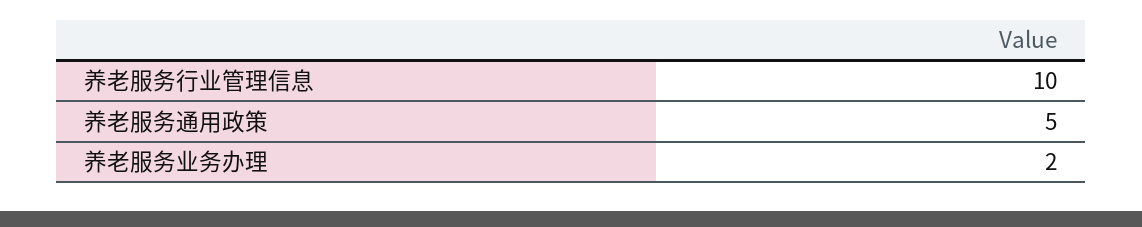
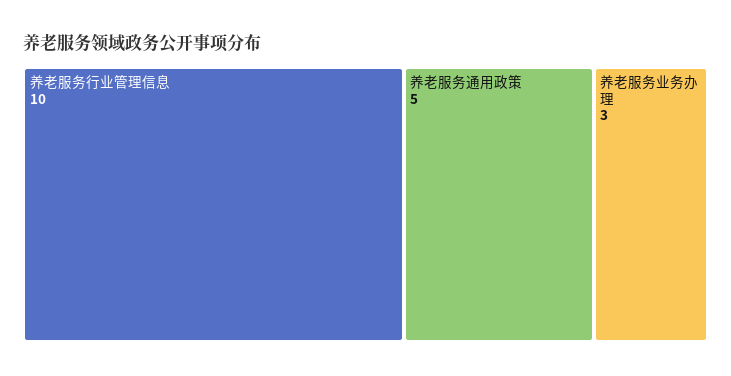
养老服务业务办理: 2 -> 3

